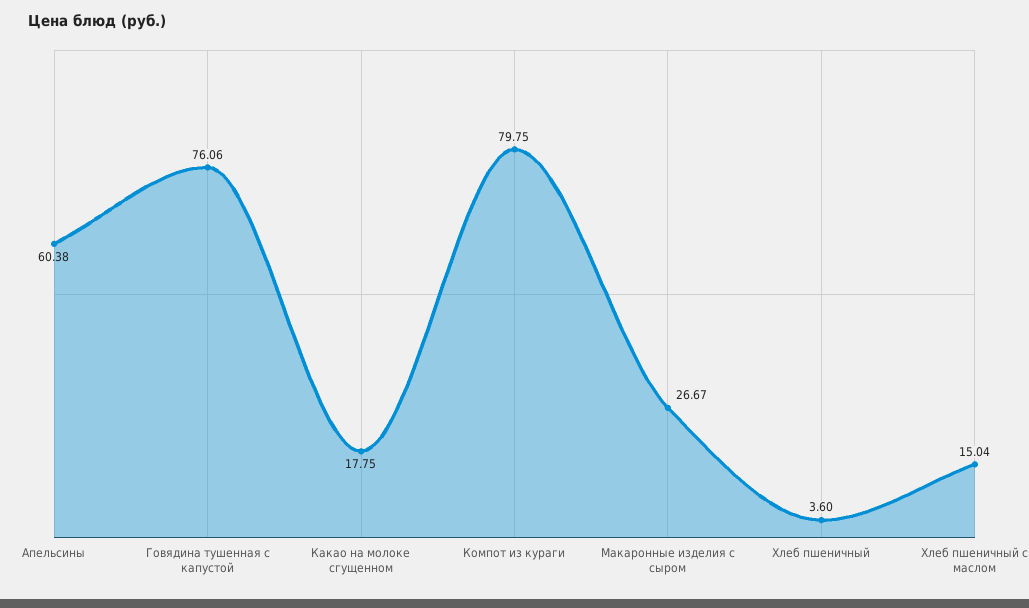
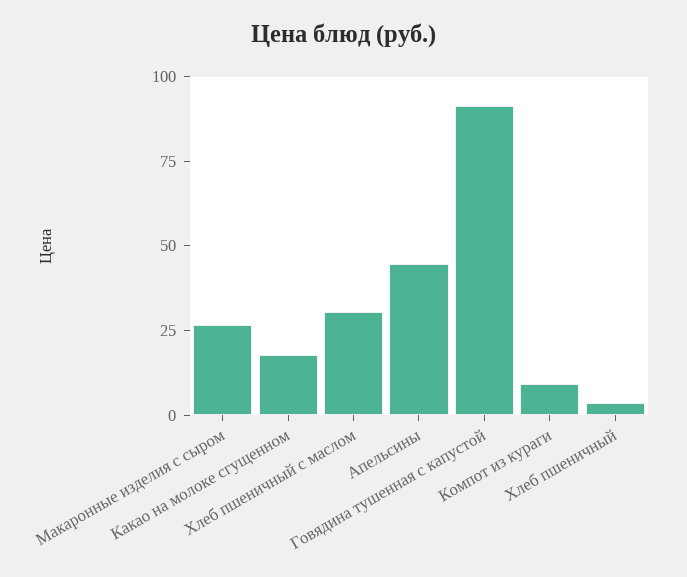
Апельсины: 60.38 -> 45
Говядина тушенная с капустой: 76.06 -> 90
Компот из кураги: 79.75 -> 10
Хлеб пшеничный с маслом: 15.04 -> 30

